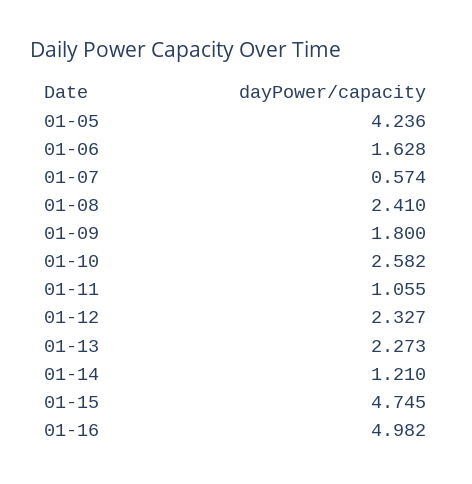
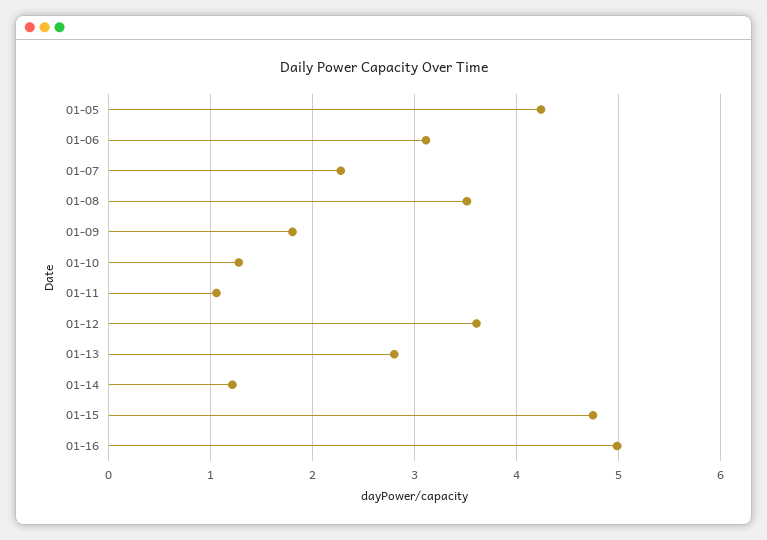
01-06: 1.628 -> 3.1
01-07: 0.574 -> 2.3
01-08: 2.41 -> 3.5
01-10: 2.582 -> 1.3
01-12: 2.327 -> 3.6
01-13: 2.273 -> 2.8

